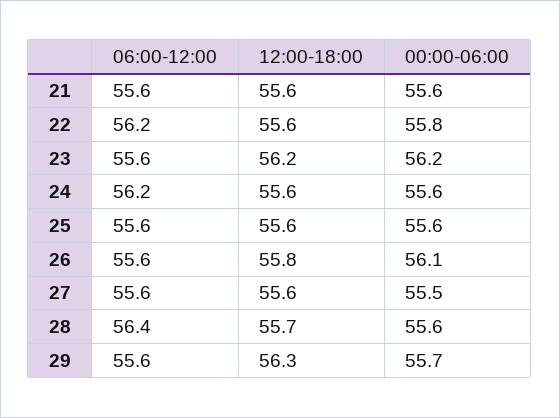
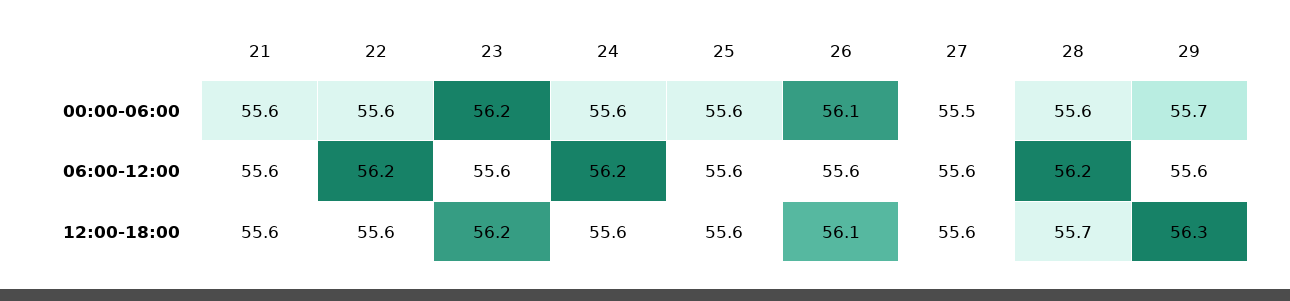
00:00-06:00, 22: 55.8 -> 55.6
12:00-18:00, 26: 55.8 -> 56.1
06:00-12:00, 28: 56.4 -> 56.2

